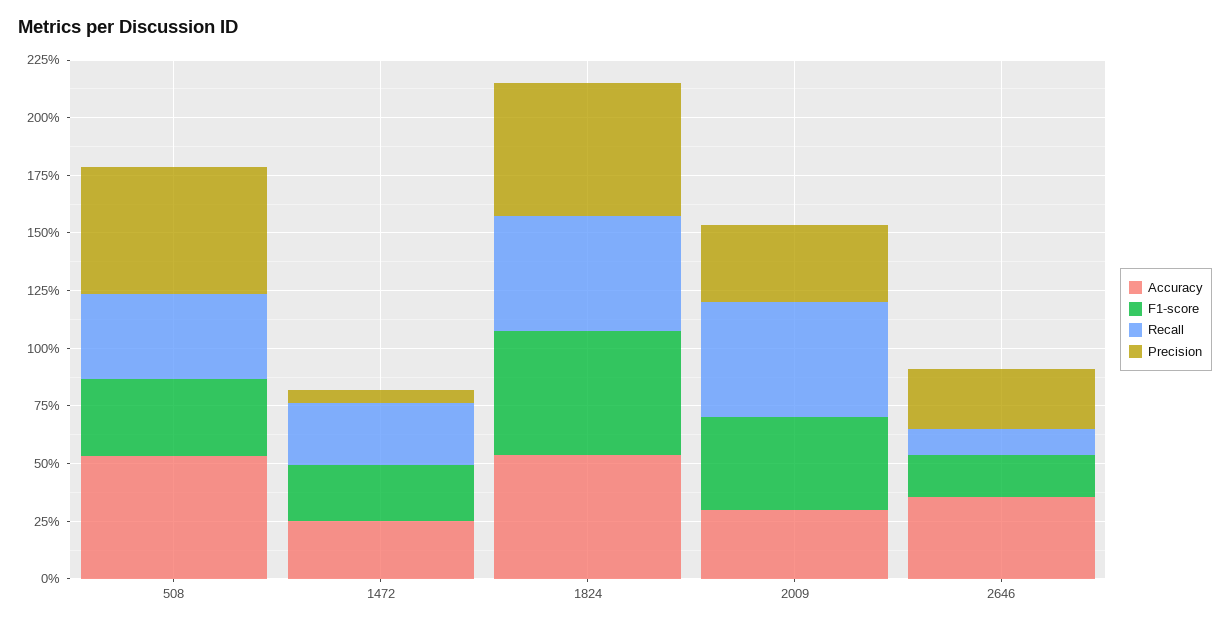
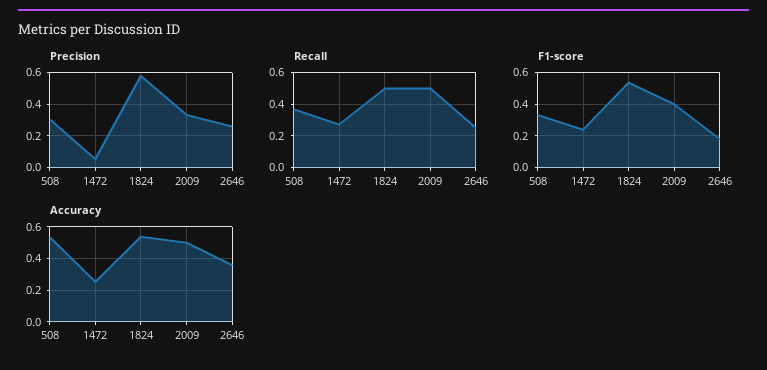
Precision, 508: 0.55 -> 0.3
Accuracy, 2009: 0.3 -> 0.5
Recall, 2646: 0.1 -> 0.25

